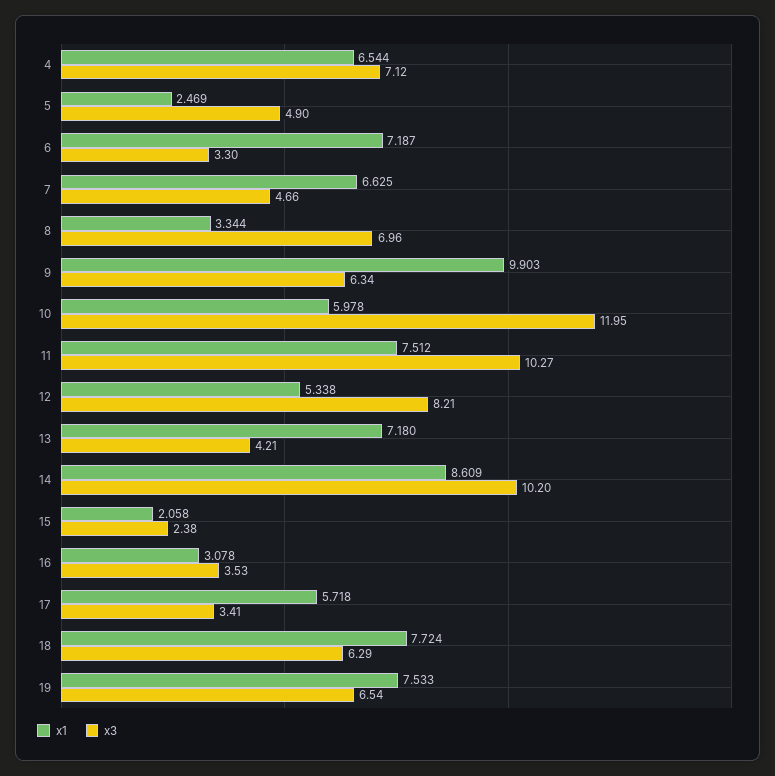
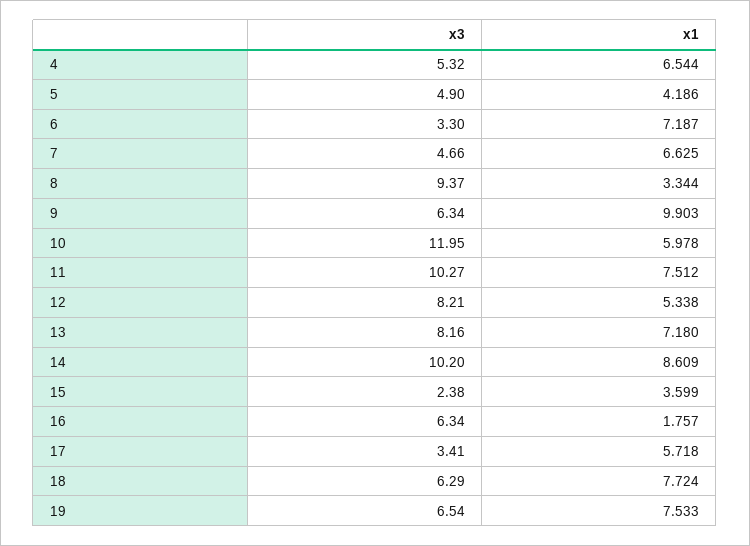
x3, 4: 7.12 -> 5.32
x1, 5: 2.469 -> 4.186
x3, 8: 6.96 -> 9.37
x3, 13: 4.21 -> 8.16
x1, 15: 2.058 -> 3.599
x1, 16: 3.078 -> 1.757
x3, 16: 3.53 -> 6.34

